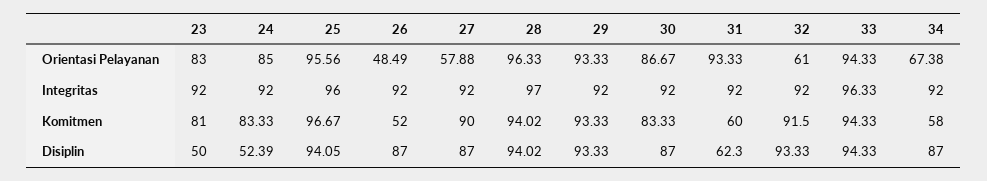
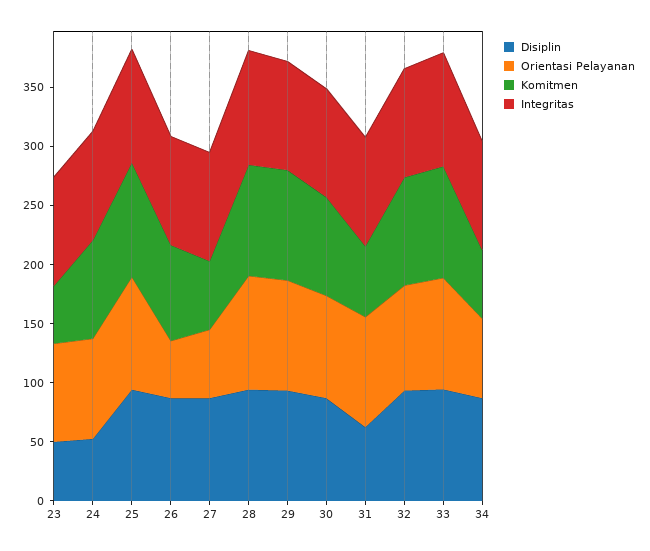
Orientasi Pelayanan, 32: 61 -> 90
Komitmen, 23: 81 -> 50
Komitmen, 26: 52 -> 80
Komitmen, 27: 90 -> 60

